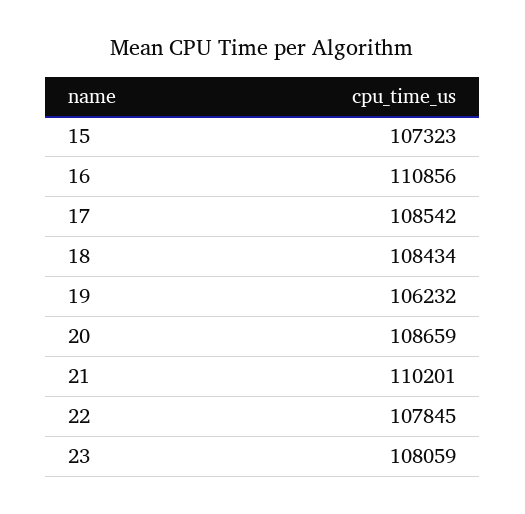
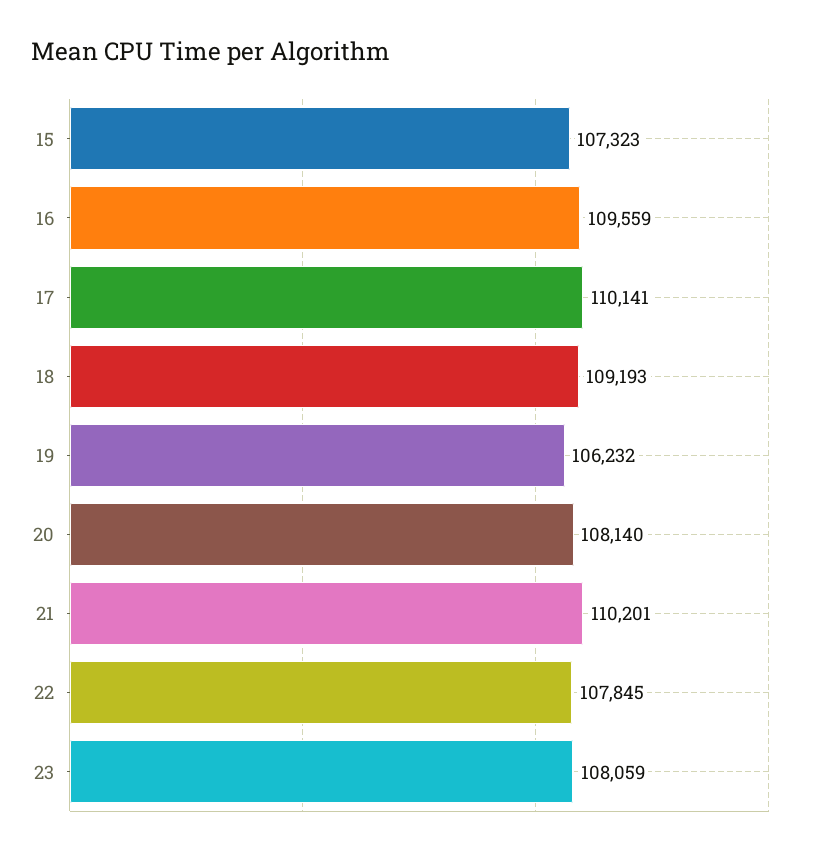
16: 110856 -> 109559
17: 108542 -> 110141
18: 108434 -> 109193
20: 108659 -> 108140

